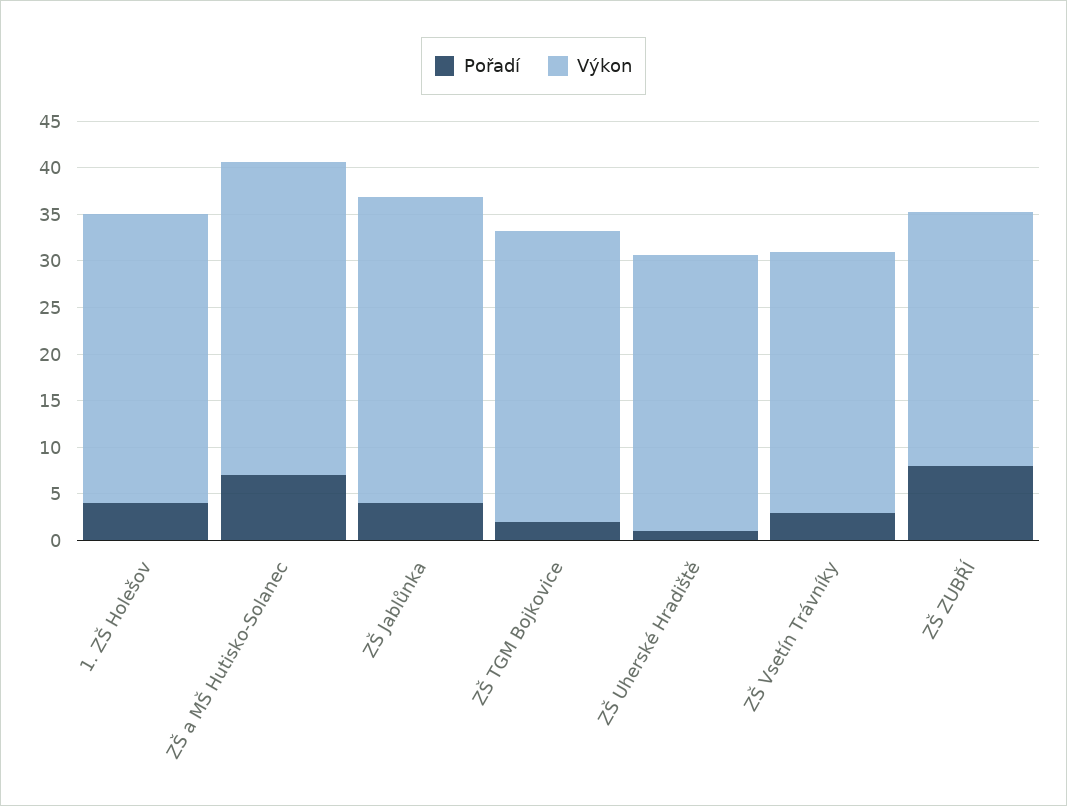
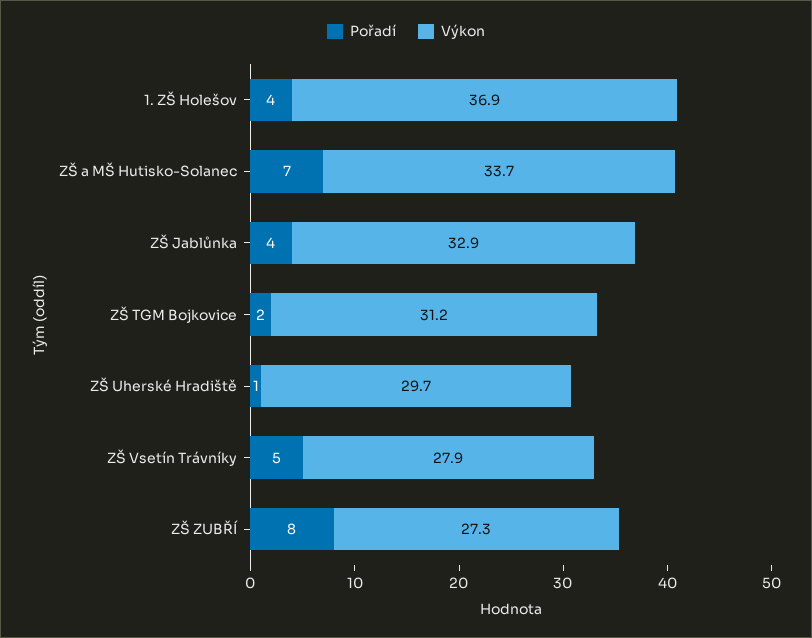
Výkon, 1. ZŠ Holešov: 31 -> 36.9
Pořadí, ZŠ Vsetín Trávníky: 3 -> 5

